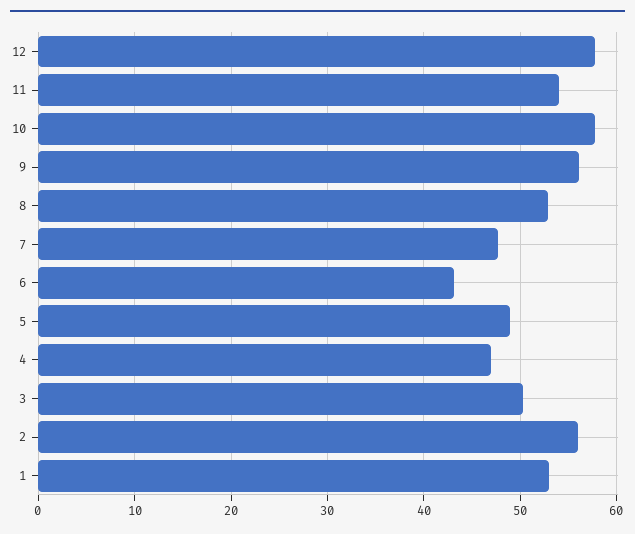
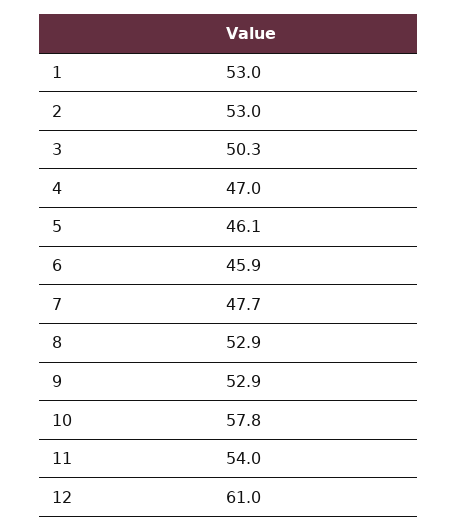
12: 58 -> 61
9: 56 -> 52.9
6: 43 -> 45.9
5: 49 -> 46.1
2: 56 -> 53

